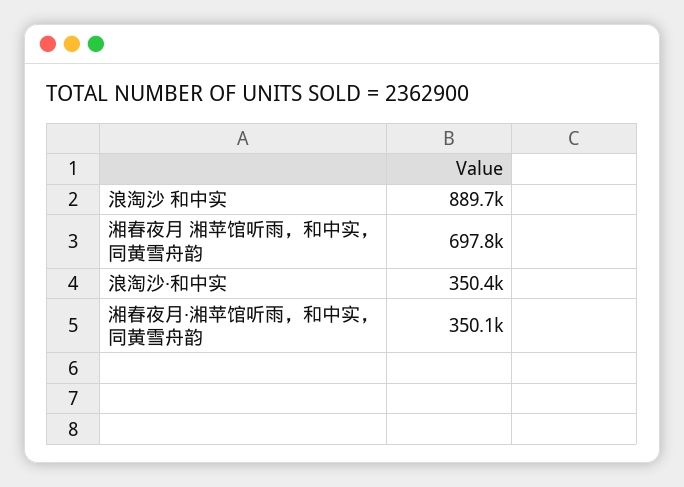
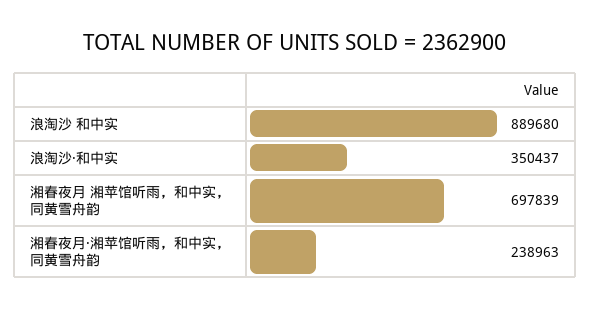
湘春夜月·湘苹馆听雨，和中实，同黄雪舟韵: 350100 -> 238963

